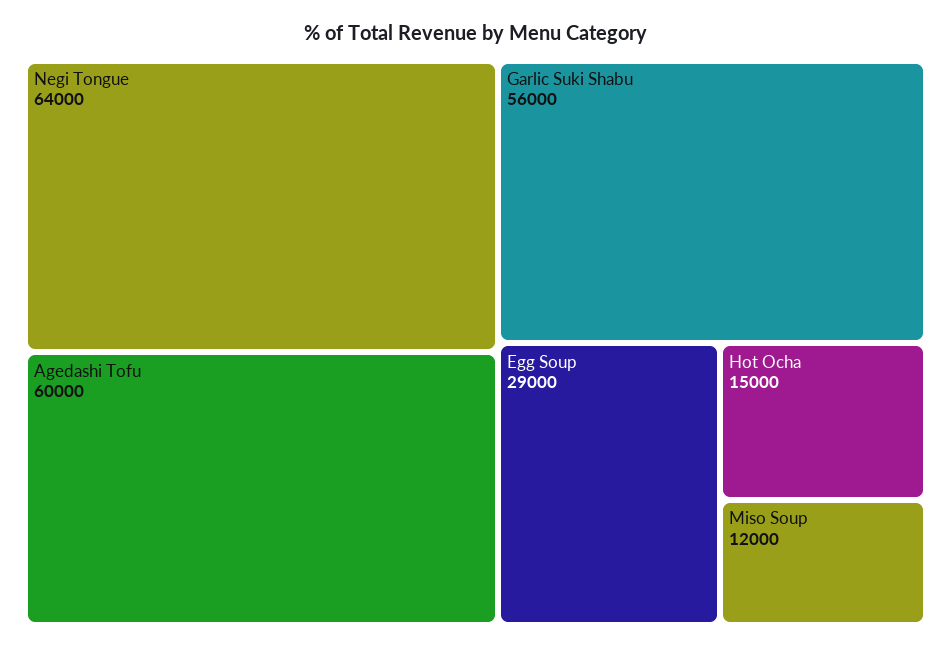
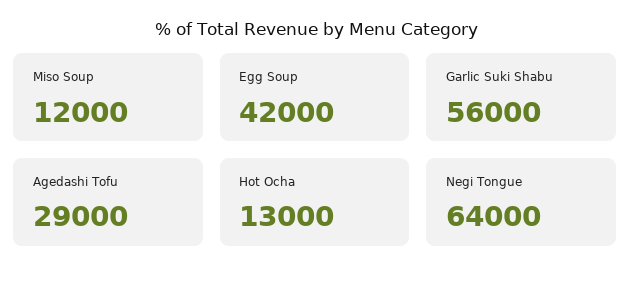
Agedashi Tofu: 60000 -> 29000
Egg Soup: 29000 -> 42000
Hot Ocha: 15000 -> 13000

